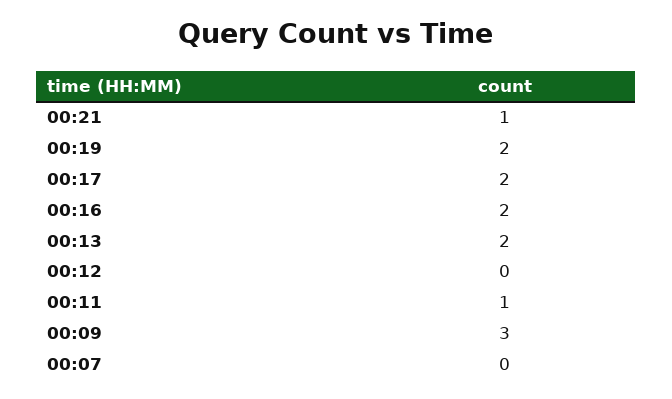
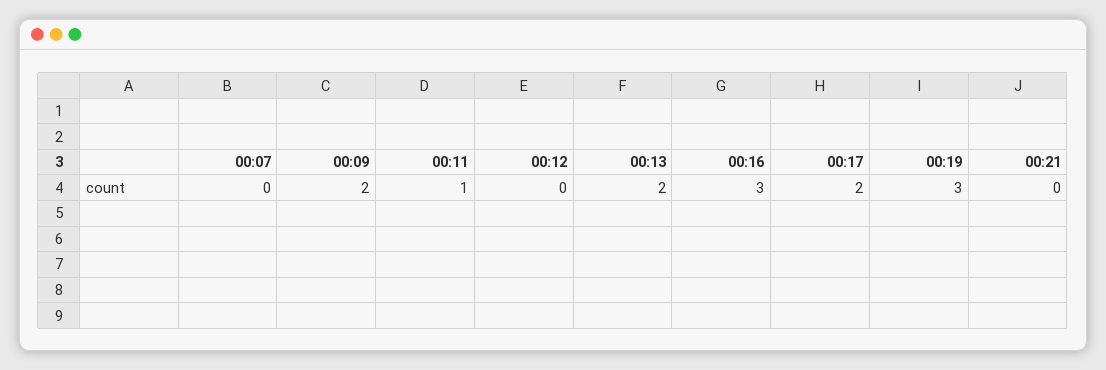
00:21: 1 -> 0
00:19: 2 -> 3
00:16: 2 -> 3
00:09: 3 -> 2

